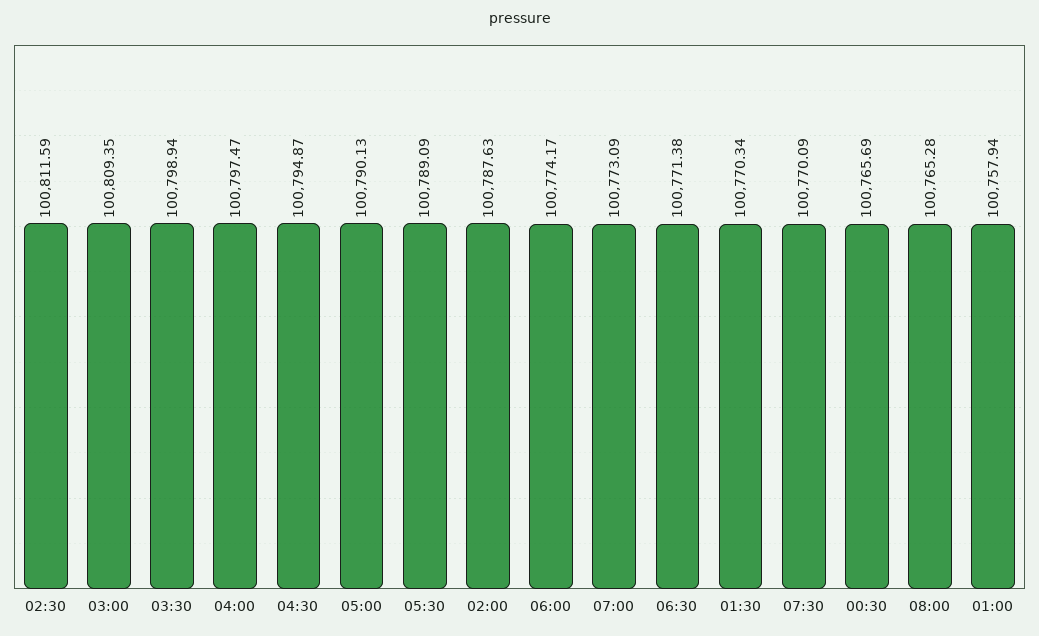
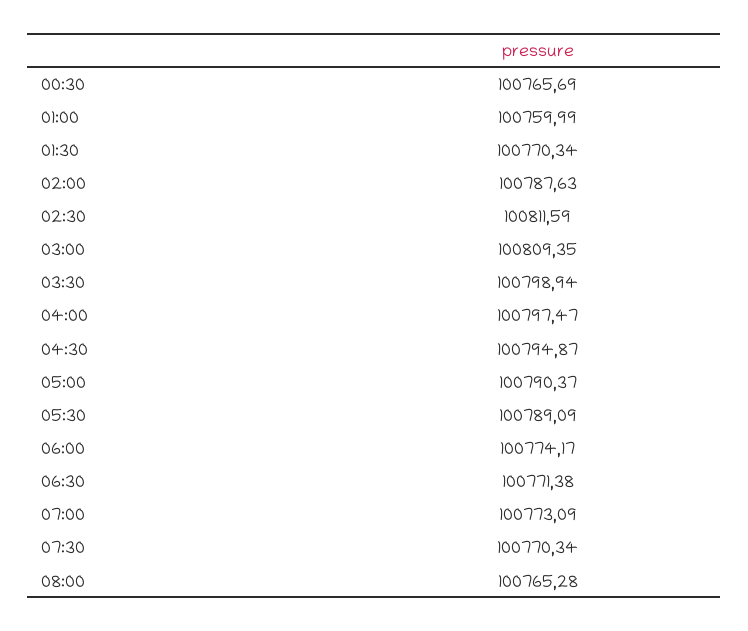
05:00: 100790.13 -> 100790.37
07:30: 100770.09 -> 100770.34
01:00: 100757.94 -> 100759.99

